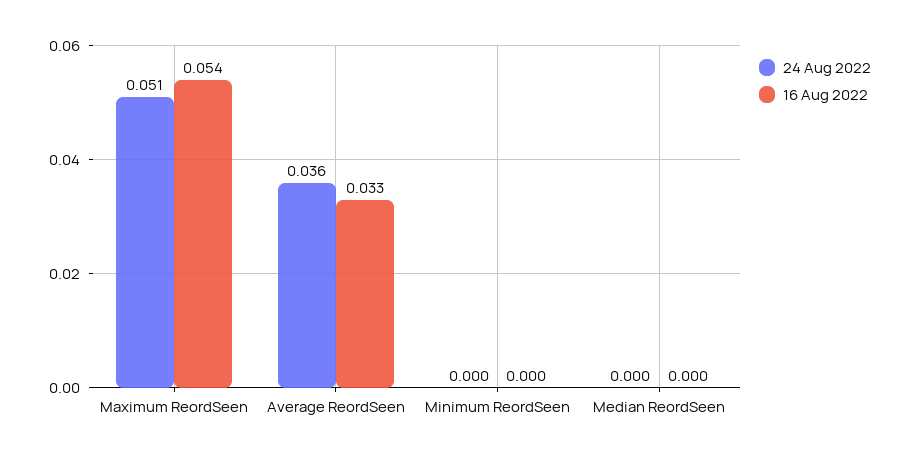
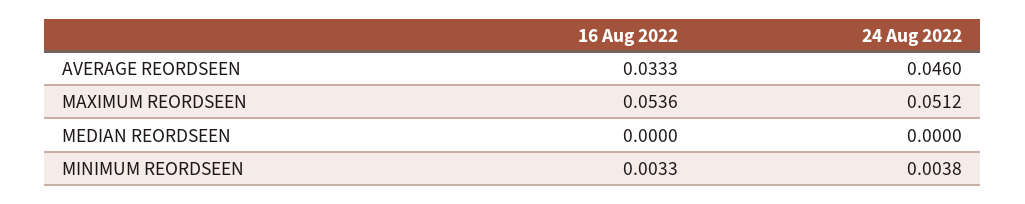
24 Aug 2022, Average ReordSeen: 0.036 -> 0.046
24 Aug 2022, Minimum ReordSeen: 0 -> 0.0038
16 Aug 2022, Minimum ReordSeen: 0 -> 0.0033

